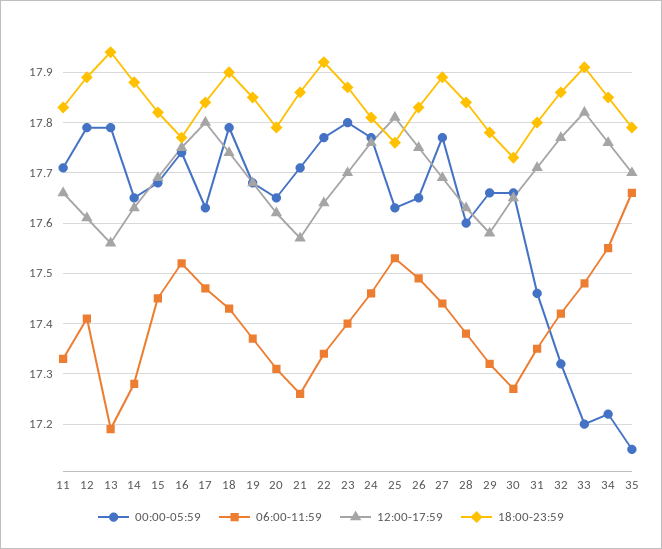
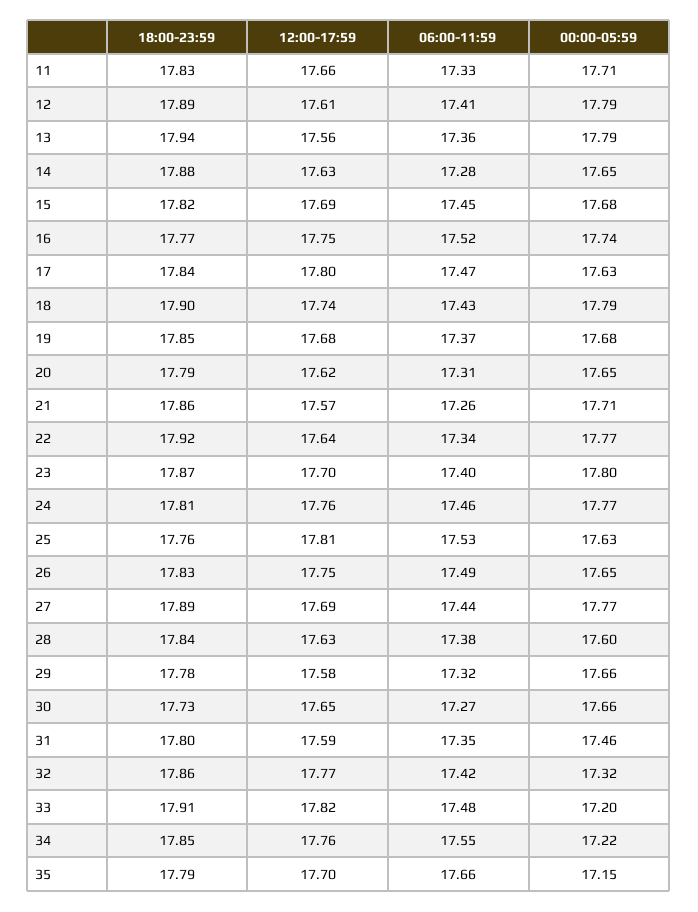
06:00-11:59, 13: 17.2 -> 17.36
12:00-17:59, 31: 17.7 -> 17.59

